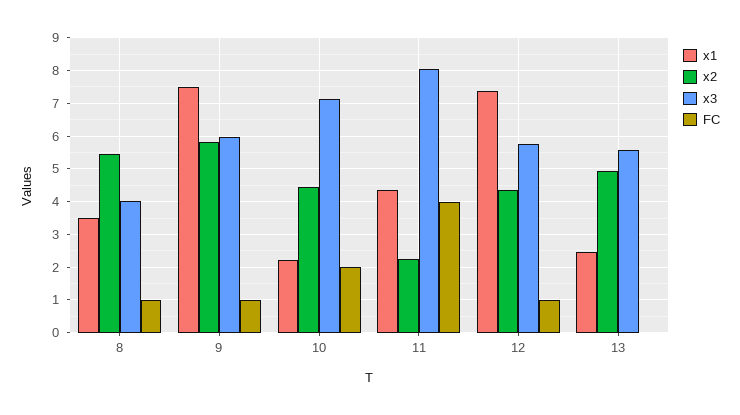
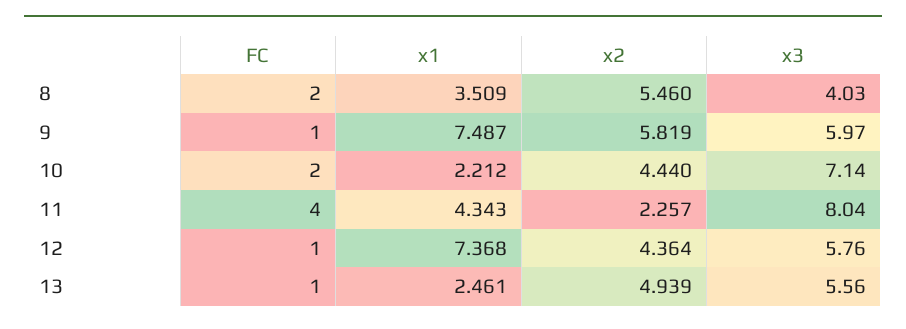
FC, 8: 1 -> 2
FC, 13: 0 -> 1

